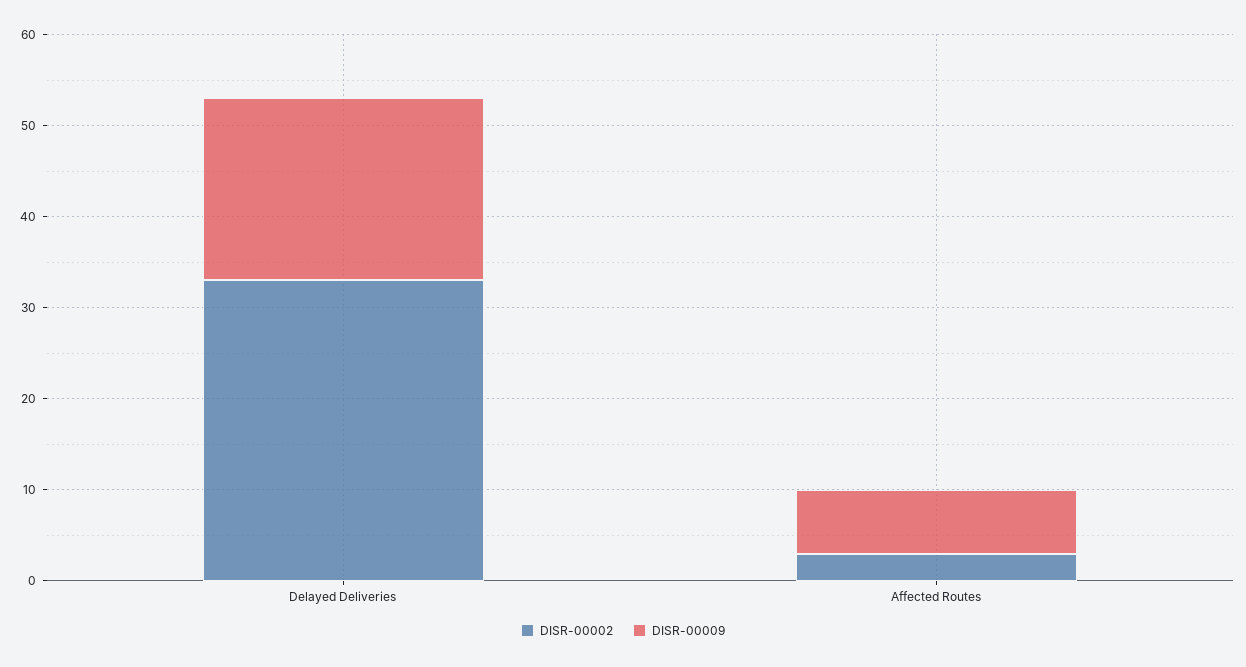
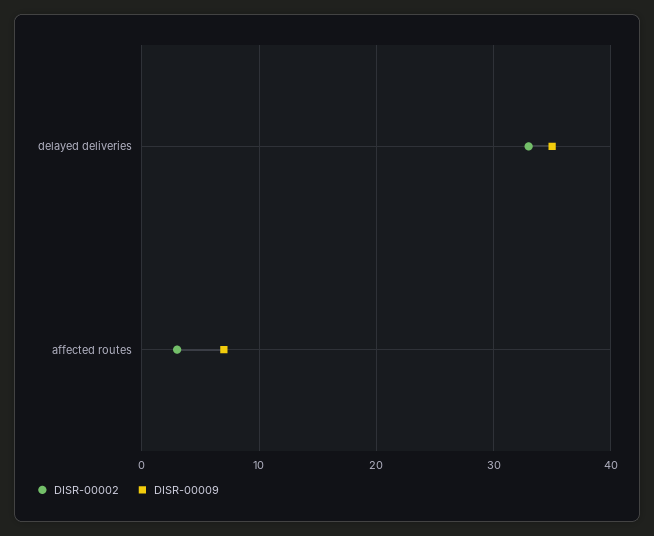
DISR-00009, Delayed Deliveries: 20 -> 35

